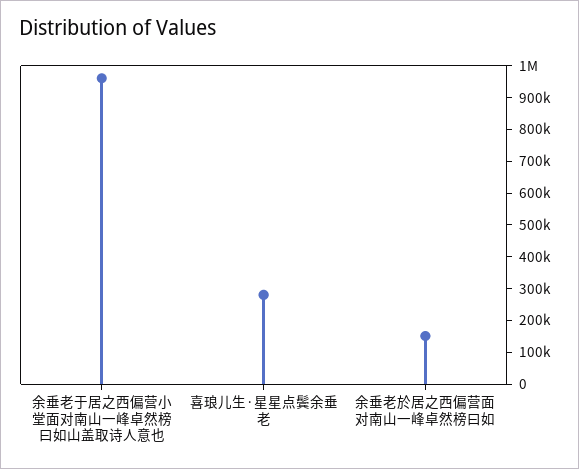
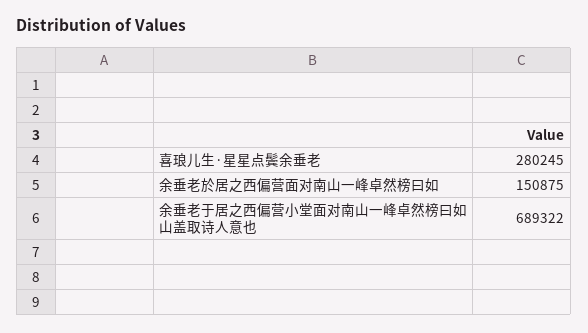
余垂老于居之西偏营小堂面对南山一峰卓然榜曰如山盖取诗人意也: 950000 -> 689322

